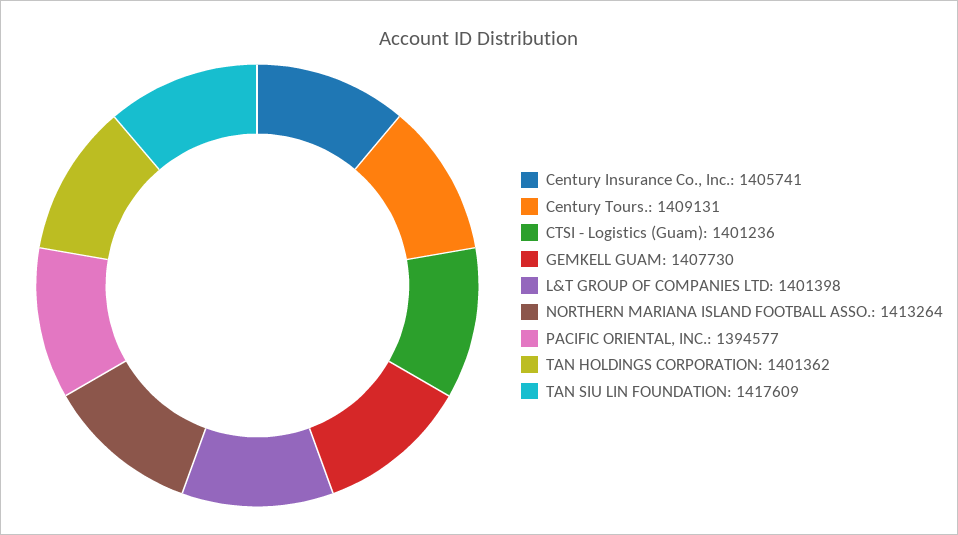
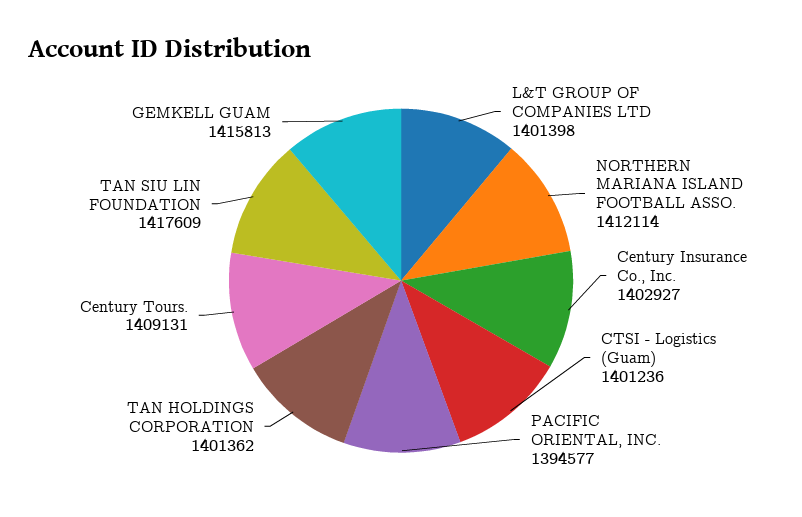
Century Insurance Co., Inc.: 1405741 -> 1402927
GEMKELL GUAM: 1407730 -> 1415813
NORTHERN MARIANA ISLAND FOOTBALL ASSO.: 1413264 -> 1412114

